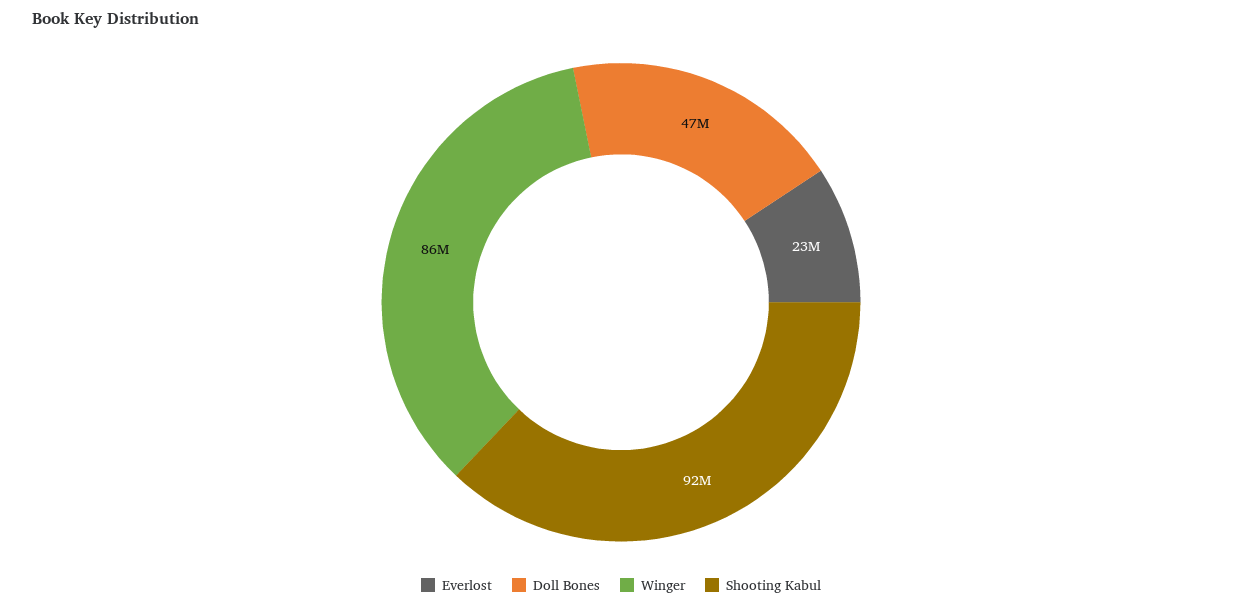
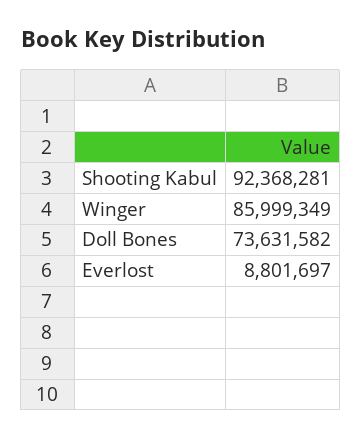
Everlost: 23000000 -> 8801697
Doll Bones: 47000000 -> 73631582

